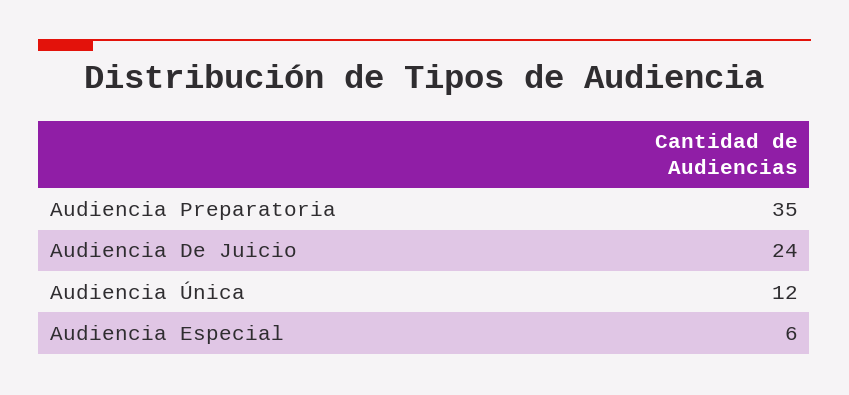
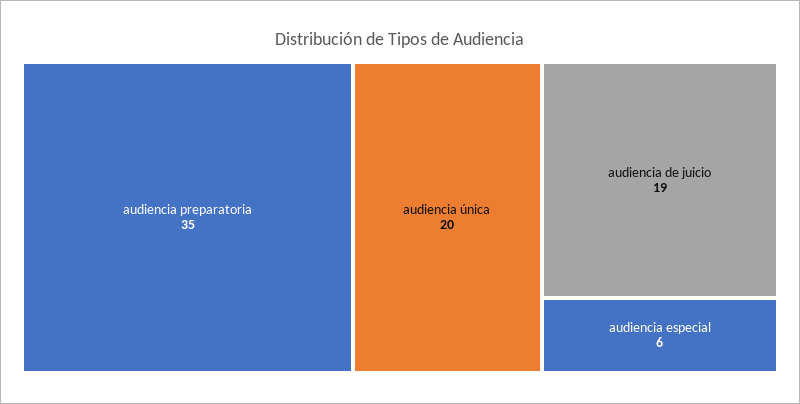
Audiencia De Juicio: 24 -> 19
Audiencia Única: 12 -> 20

